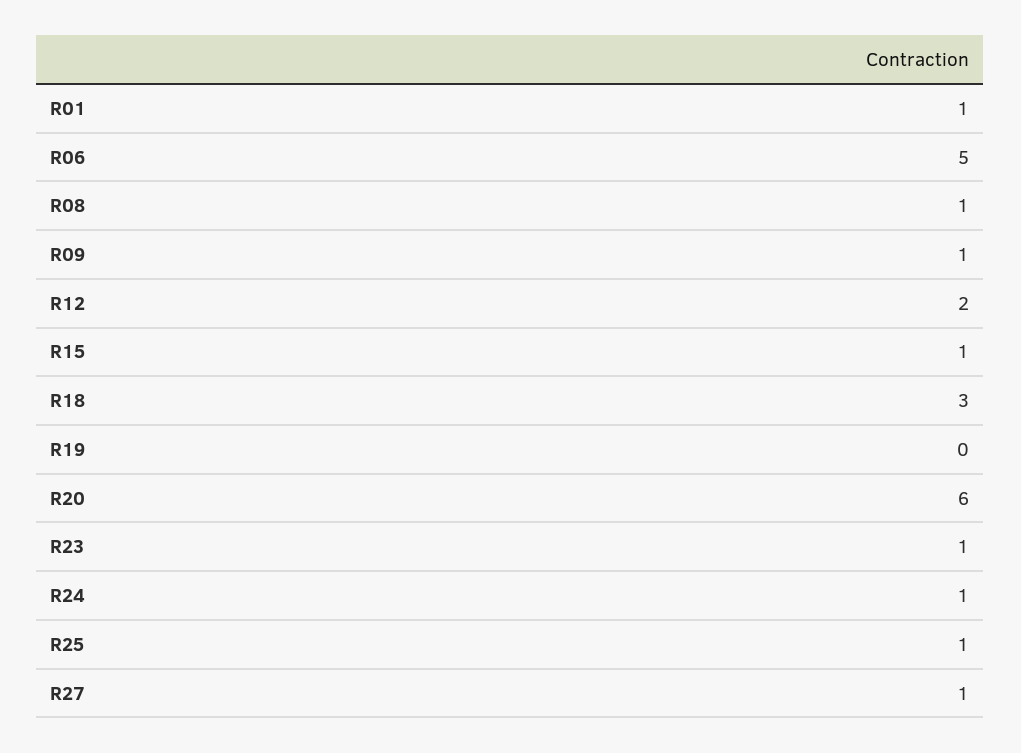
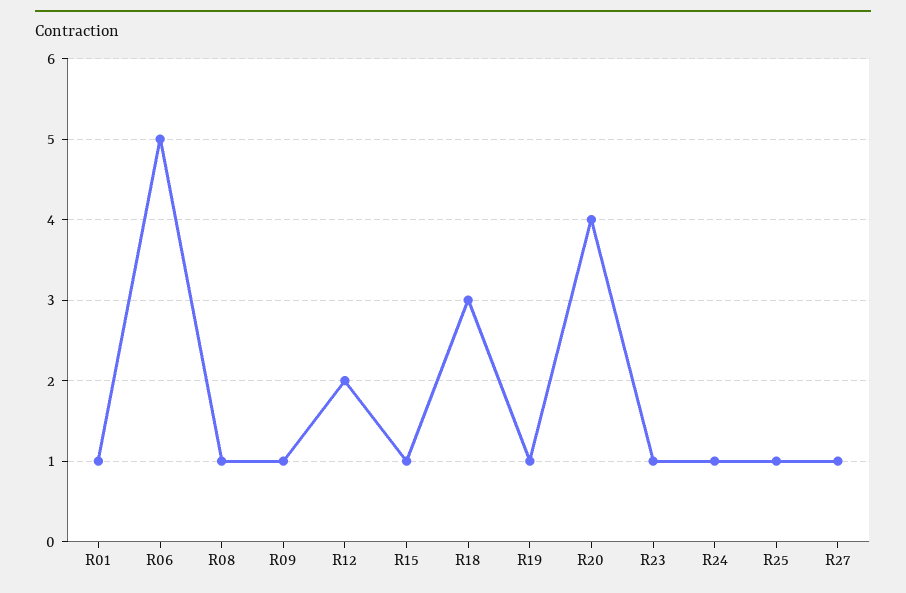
R19: 0 -> 1
R20: 6 -> 4

